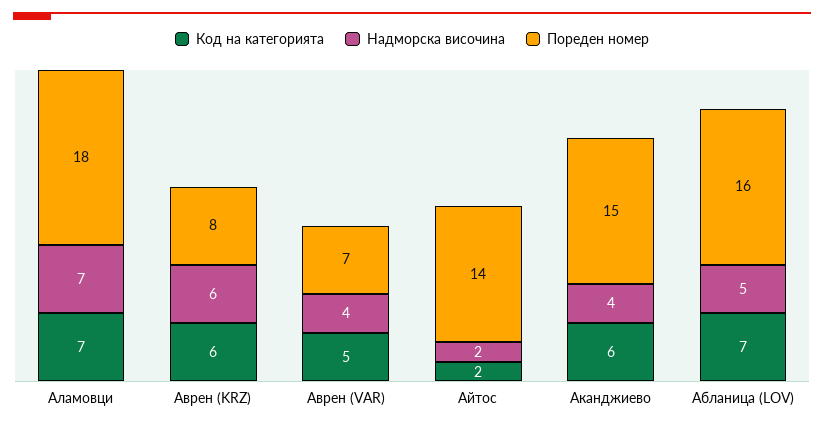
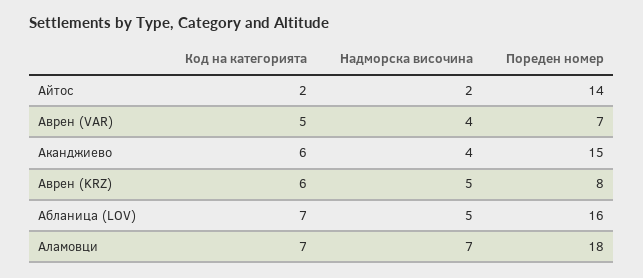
Надморска височина, Аврен (KRZ): 6 -> 5

